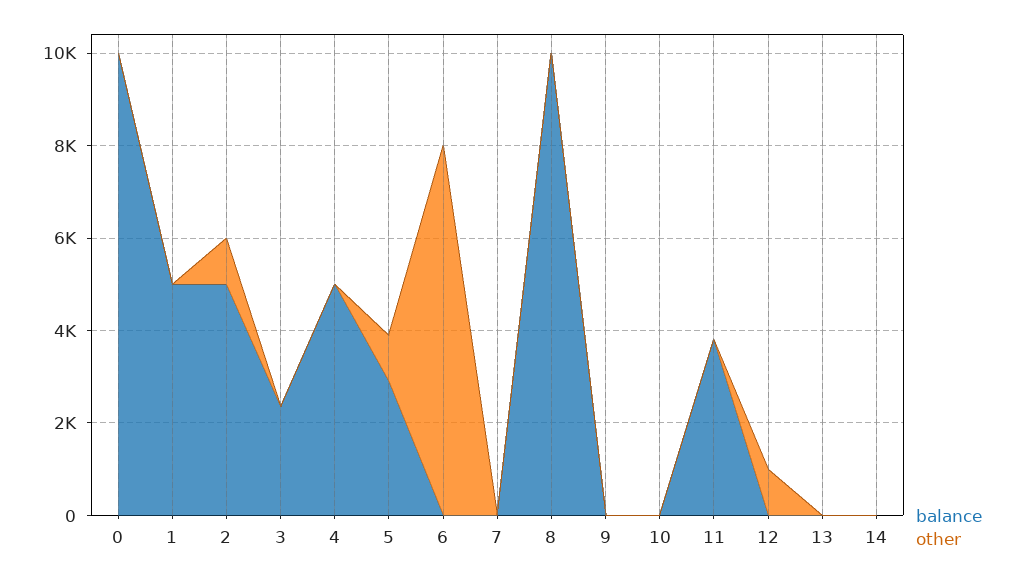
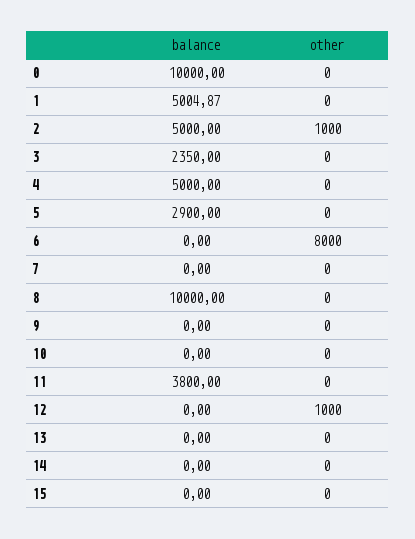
other, 5: 1000 -> 0
balance, 15: none -> 0
other, 15: none -> 0

